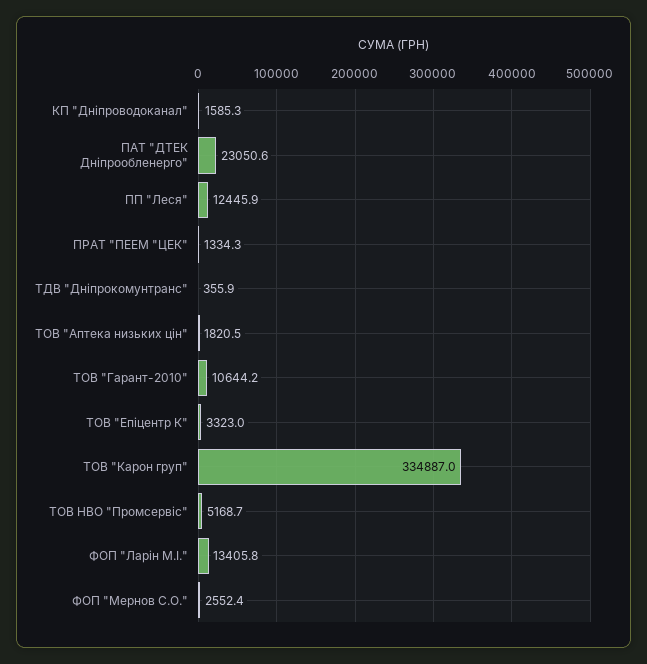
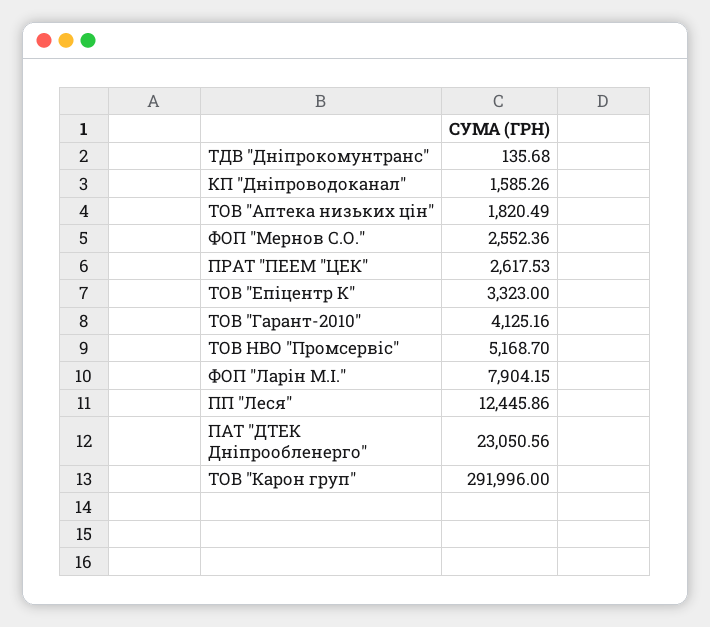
ПРАТ "ПЕЕМ "ЦЕК": 1334.3 -> 2617.53
ТДВ "Дніпрокомунтранс": 355.9 -> 135.68
ТОВ "Гарант-2010": 10644.2 -> 4125.16
ТОВ "Карон груп": 334887 -> 291996
ФОП "Ларін М.І.": 13405.8 -> 7904.15

